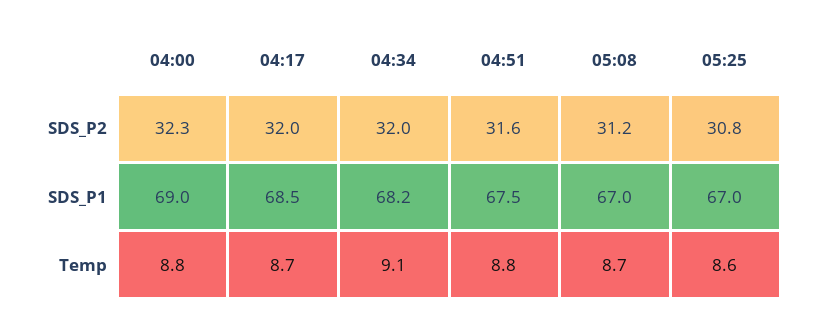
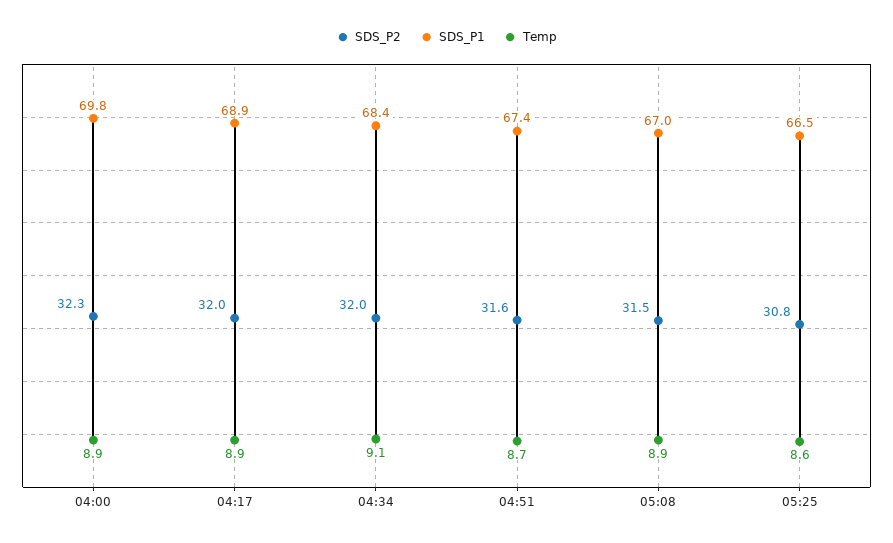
SDS_P2, 05:08: 31.2 -> 31.5
SDS_P1, 04:00: 69 -> 69.8
SDS_P1, 04:17: 68.5 -> 68.9
SDS_P1, 04:34: 68.2 -> 68.4
SDS_P1, 04:51: 67.5 -> 67.4
SDS_P1, 05:25: 67 -> 66.5
Temp, 04:00: 8.8 -> 8.9
Temp, 04:17: 8.7 -> 8.9
Temp, 04:51: 8.8 -> 8.7
Temp, 05:08: 8.7 -> 8.9

